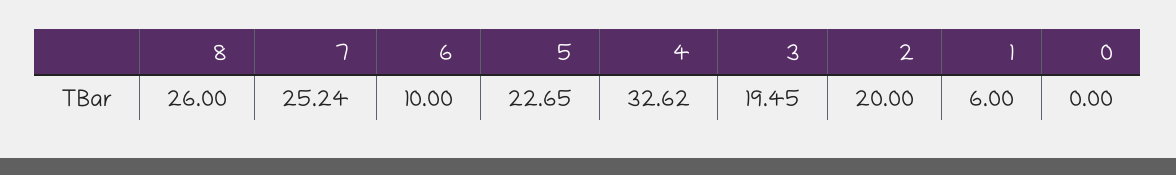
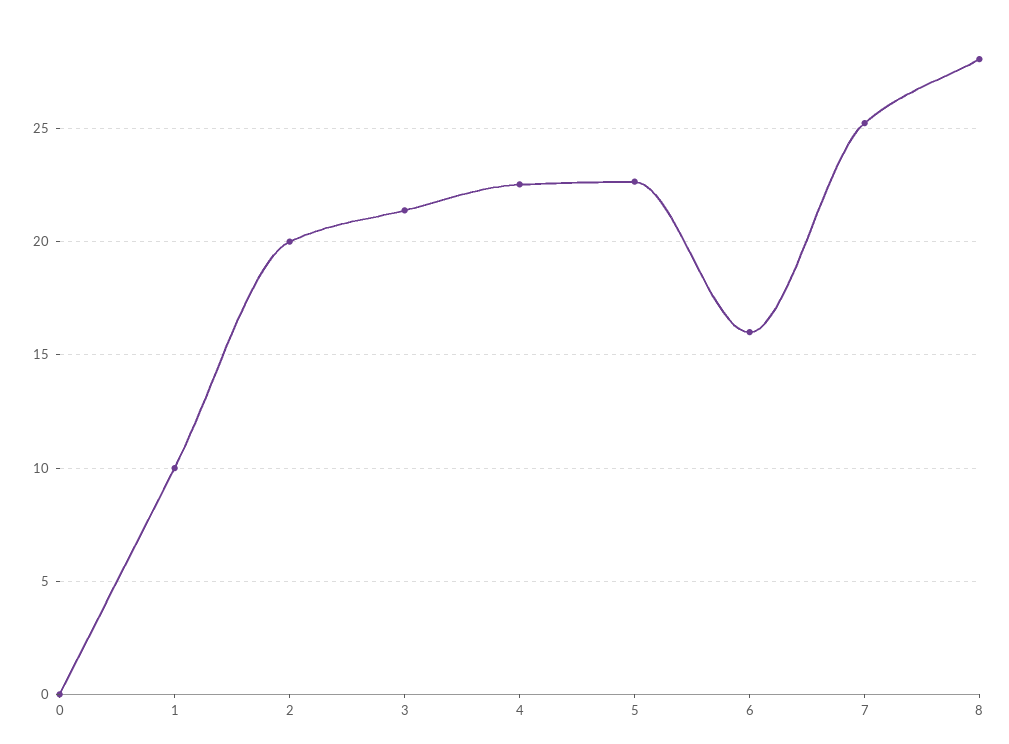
8: 26 -> 28
6: 10 -> 16
4: 32.62 -> 22.5
3: 19.45 -> 21.5
1: 6 -> 10

